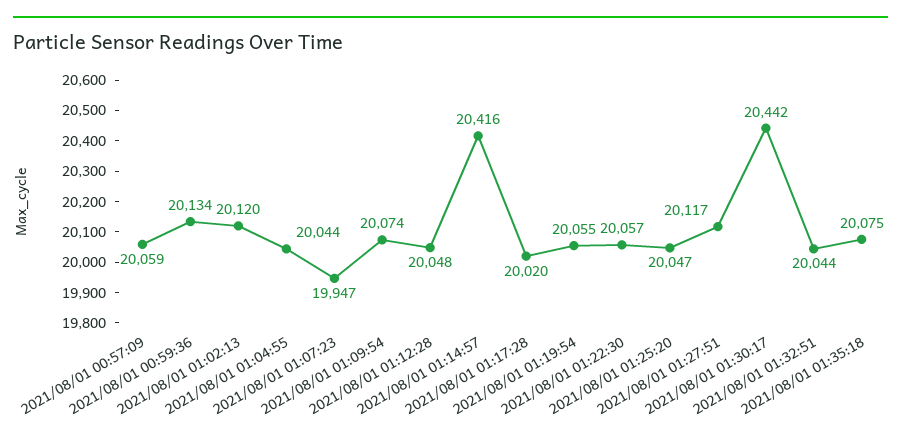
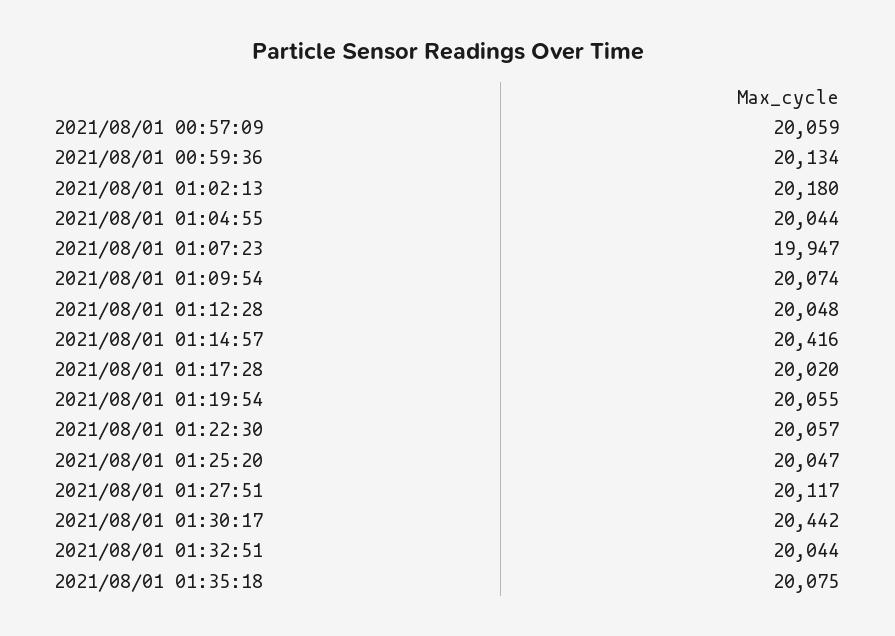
2021/08/01 01:02:13: 20120 -> 20180

